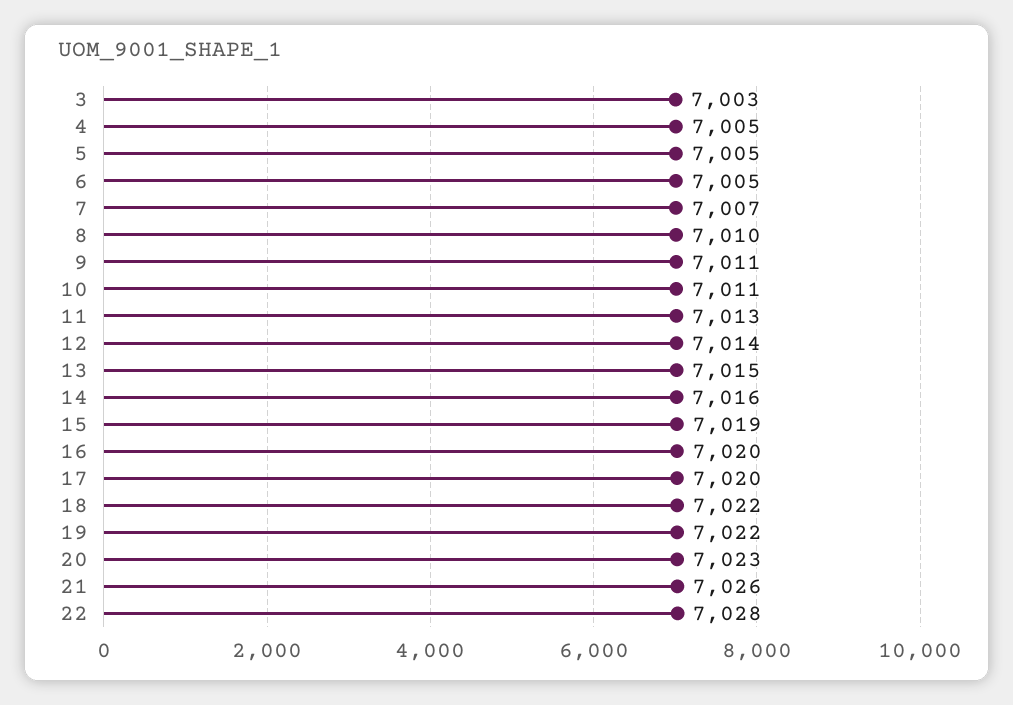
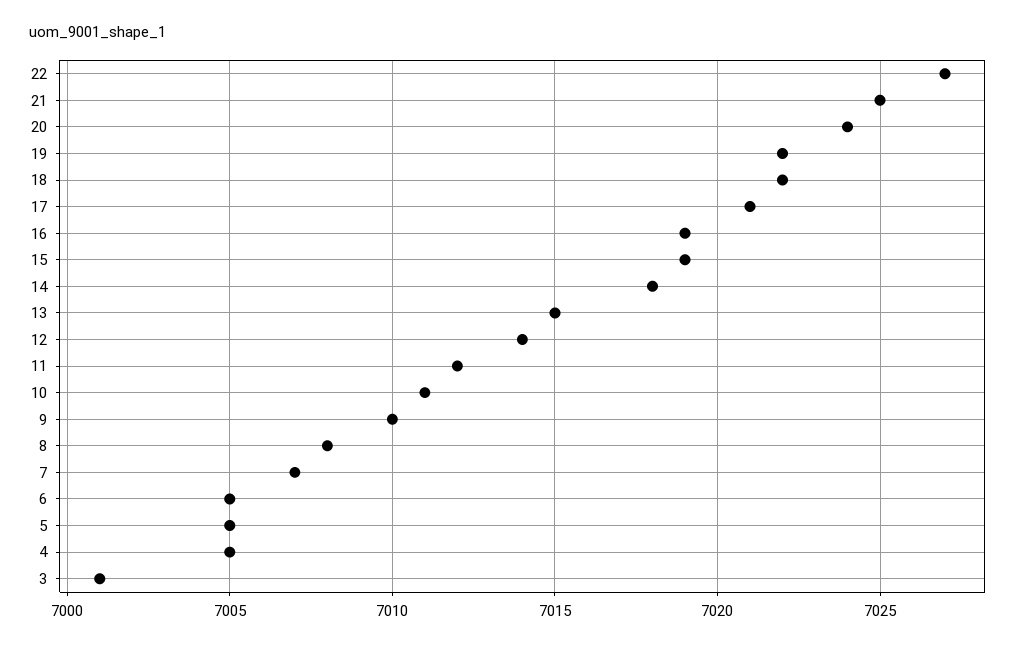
3: 7003 -> 7001
8: 7010 -> 7008
9: 7011 -> 7010
11: 7013 -> 7012
14: 7016 -> 7018
16: 7020 -> 7019
17: 7020 -> 7021
20: 7023 -> 7024
21: 7026 -> 7025
22: 7028 -> 7027

